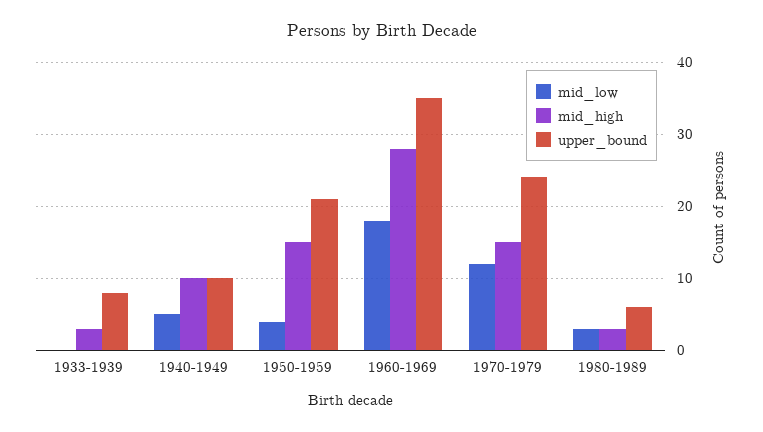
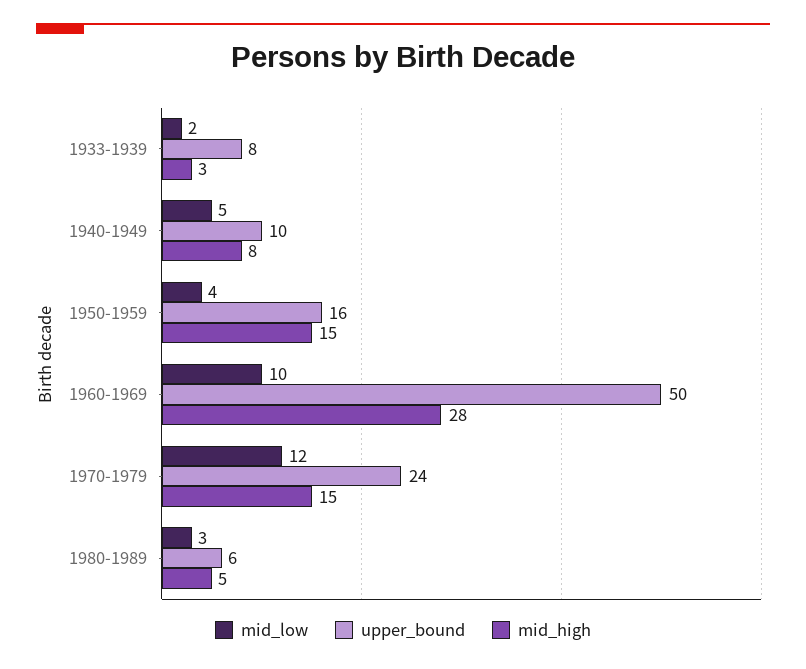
mid_low, 1933-1939: 0 -> 2
mid_high, 1940-1949: 10 -> 8
upper_bound, 1950-1959: 21 -> 16
mid_low, 1960-1969: 18 -> 10
upper_bound, 1960-1969: 35 -> 50
mid_high, 1980-1989: 3 -> 5

